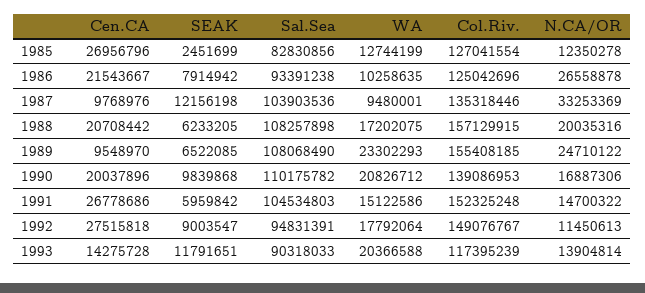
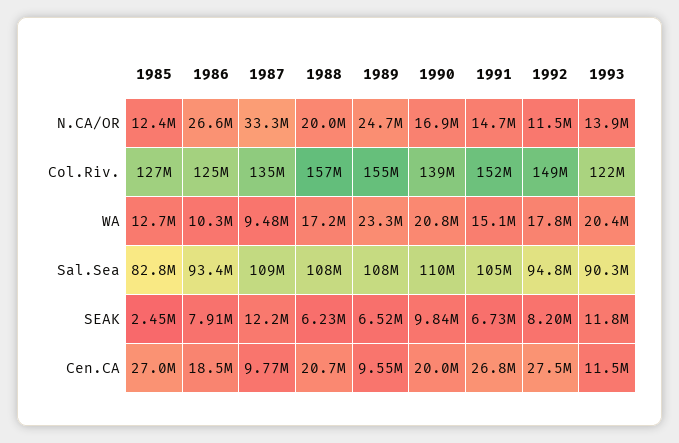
Cen.CA, 1986: 21543667 -> 18500000
Sal.Sea, 1987: 103903536 -> 109000000
SEAK, 1991: 5959842 -> 6730000
SEAK, 1992: 9003547 -> 8200000
Cen.CA, 1993: 14275728 -> 11500000
Col.Riv., 1993: 117395239 -> 122000000

